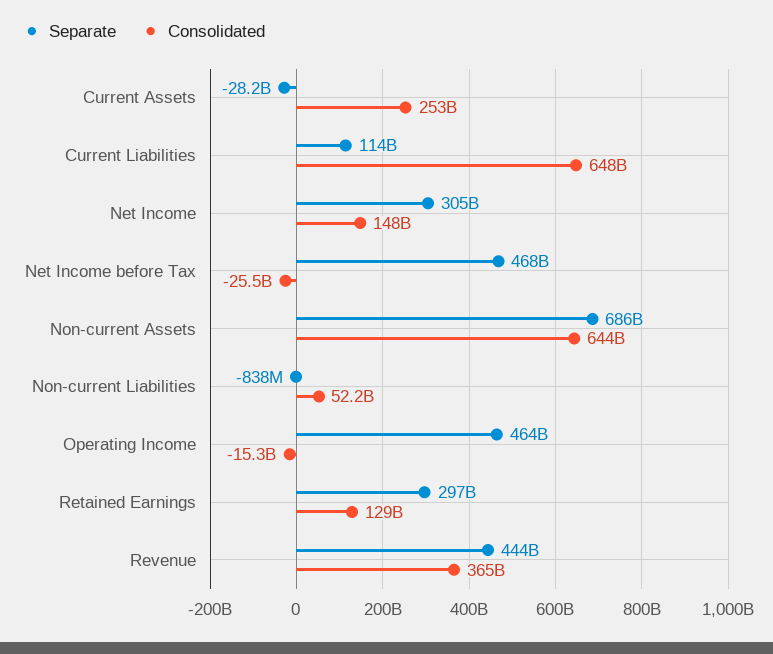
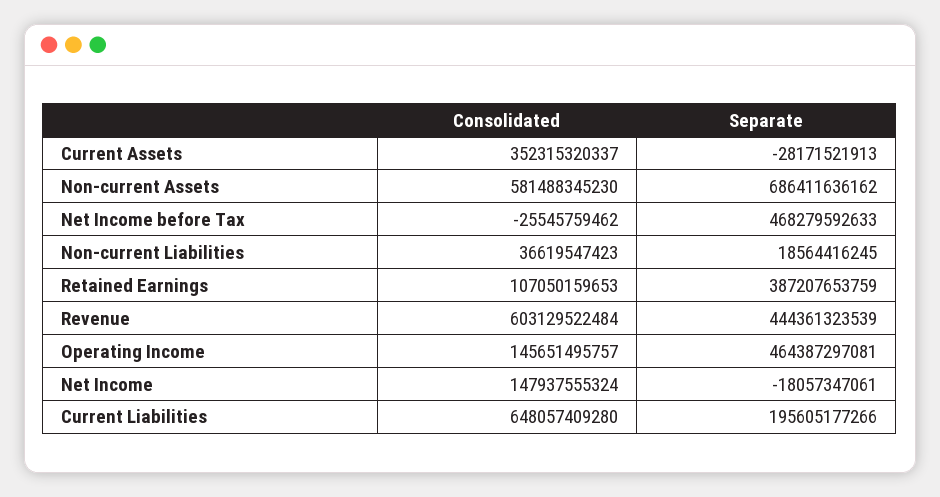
Consolidated, Current Assets: 253000000000 -> 352315320337
Separate, Current Liabilities: 114000000000 -> 195605177266
Separate, Net Income: 305000000000 -> -18057347061
Consolidated, Non-current Assets: 644000000000 -> 581488345230
Separate, Non-current Liabilities: -838000000 -> 18564416245
Consolidated, Non-current Liabilities: 52200000000 -> 36619547423
Consolidated, Operating Income: -15300000000 -> 145651495757
Separate, Retained Earnings: 297000000000 -> 387207653759
Consolidated, Retained Earnings: 129000000000 -> 107050159653
Consolidated, Revenue: 365000000000 -> 603129522484

